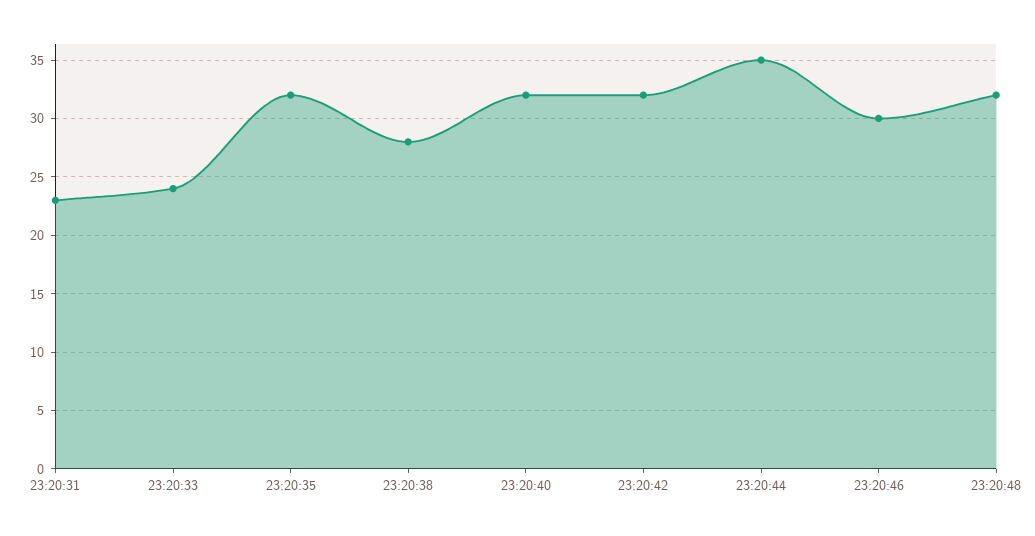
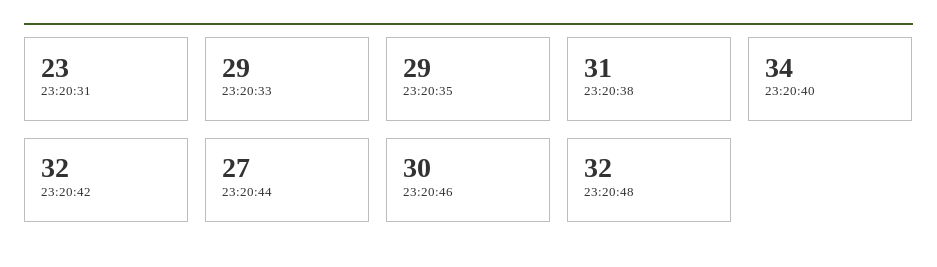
23:20:33: 24 -> 29
23:20:35: 32 -> 29
23:20:38: 28 -> 31
23:20:40: 32 -> 34
23:20:44: 35 -> 27

